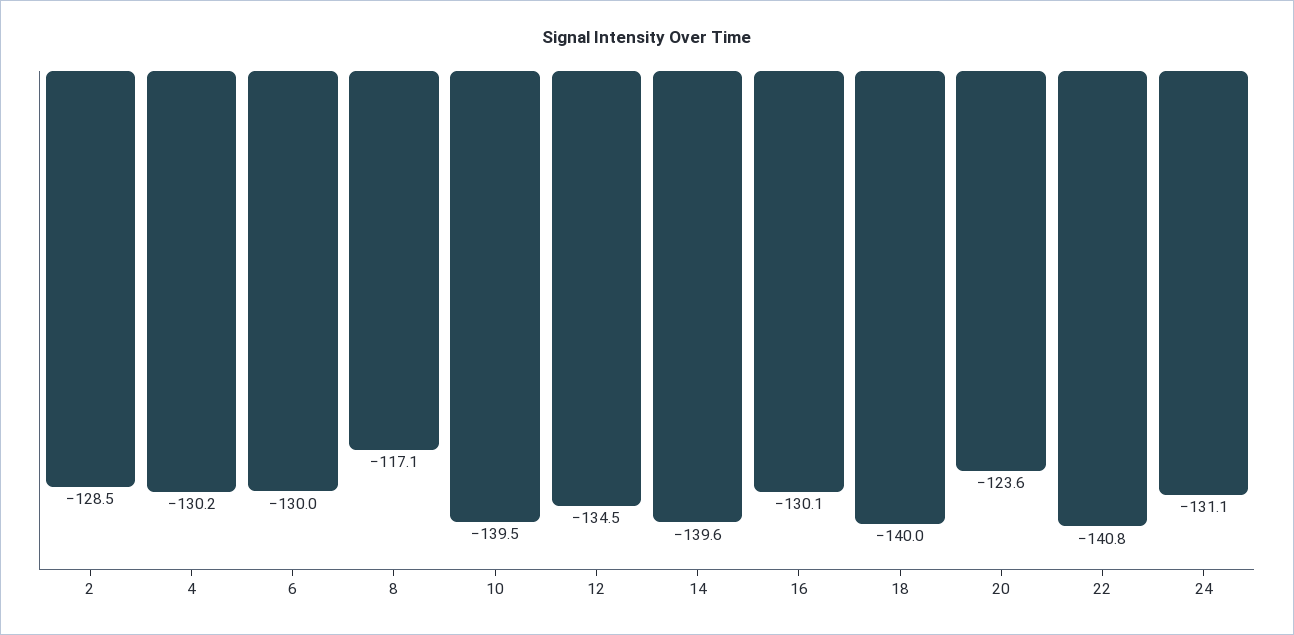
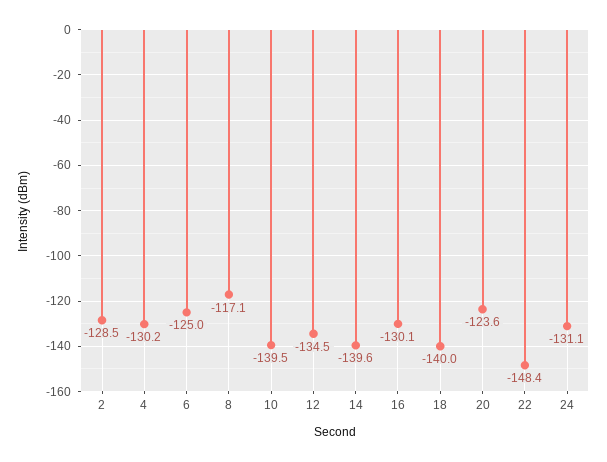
6: -130 -> -125
22: -140.8 -> -148.4

